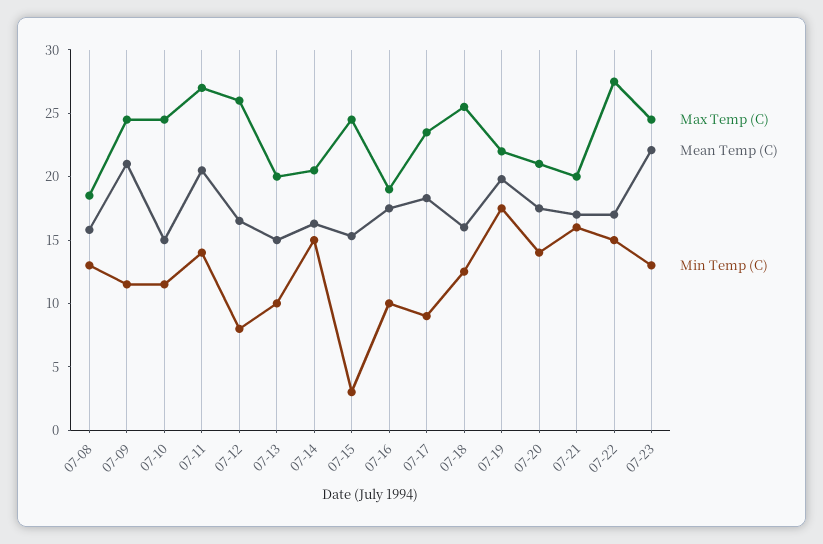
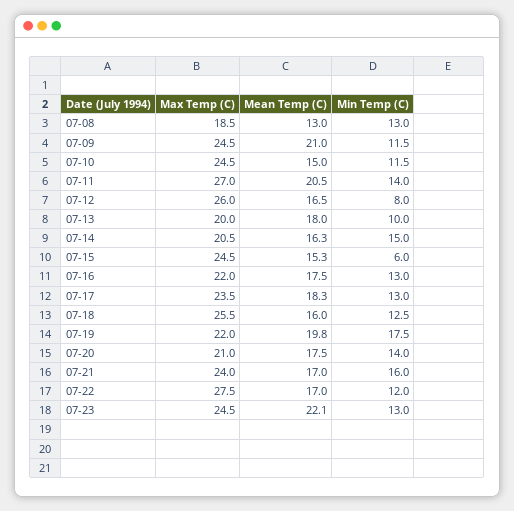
Mean Temp (C), 07-08: 16 -> 13
Mean Temp (C), 07-13: 15 -> 18
Min Temp (C), 07-15: 3 -> 6
Max Temp (C), 07-16: 19 -> 22
Min Temp (C), 07-16: 10 -> 13
Min Temp (C), 07-17: 9 -> 13
Max Temp (C), 07-21: 20 -> 24
Min Temp (C), 07-22: 15 -> 12

